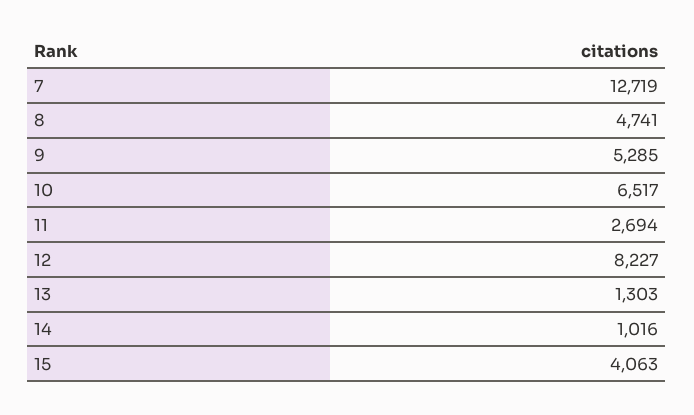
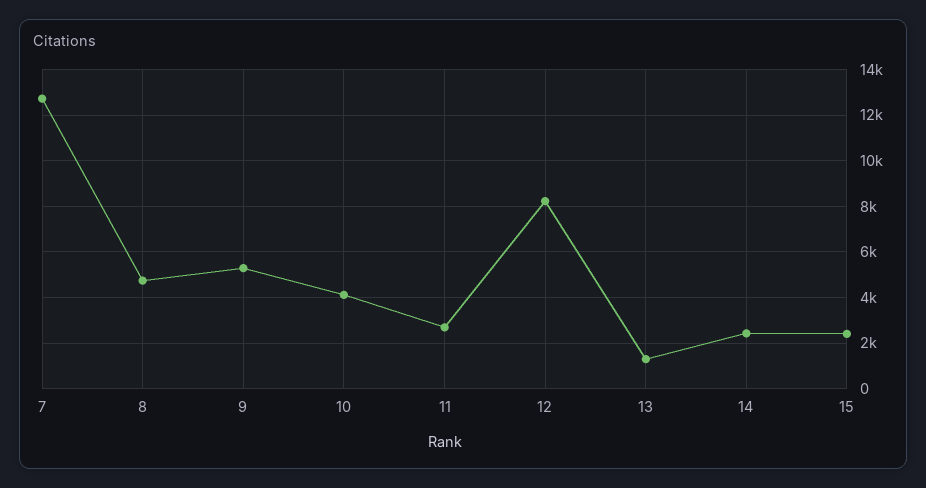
10: 6517 -> 4000
14: 1016 -> 2500
15: 4063 -> 2500

